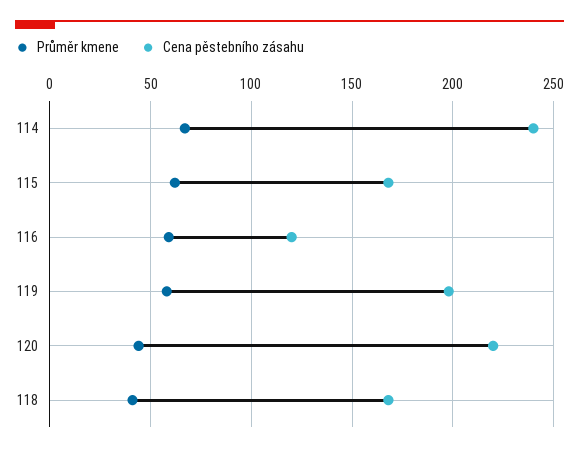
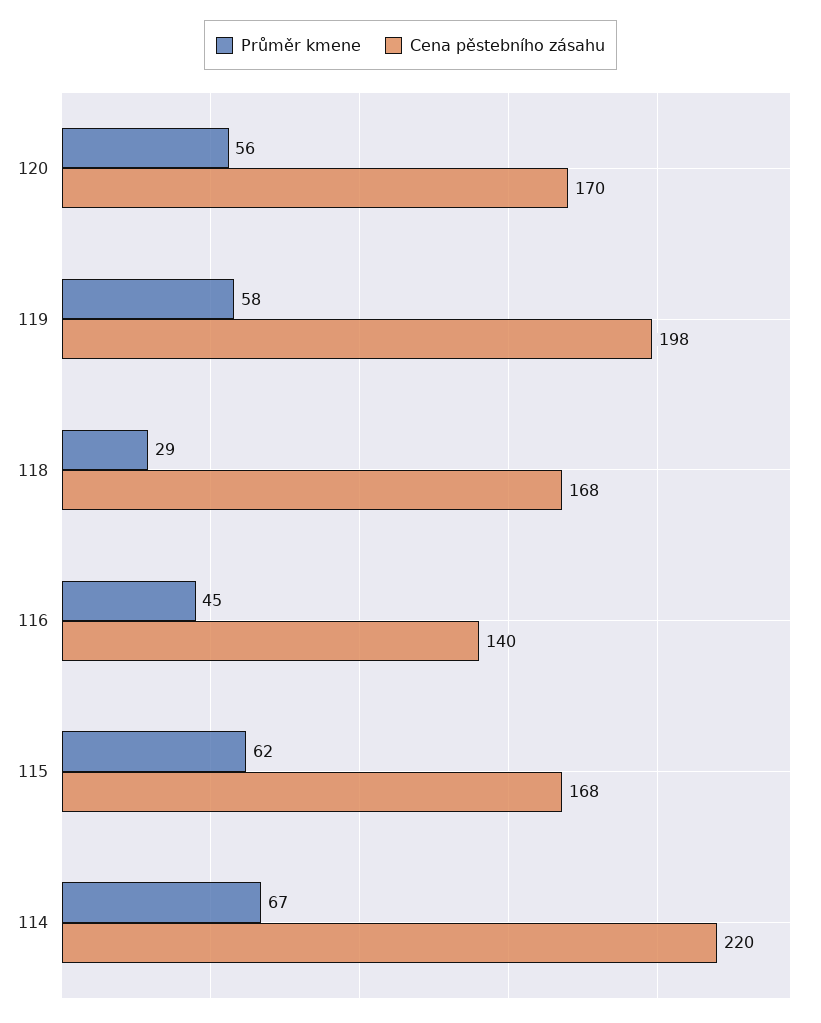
Cena pěstebního zásahu, 114: 240 -> 220
Průměr kmene, 116: 60 -> 45
Cena pěstebního zásahu, 116: 120 -> 140
Průměr kmene, 120: 45 -> 56
Cena pěstebního zásahu, 120: 220 -> 170
Průměr kmene, 118: 40 -> 29

